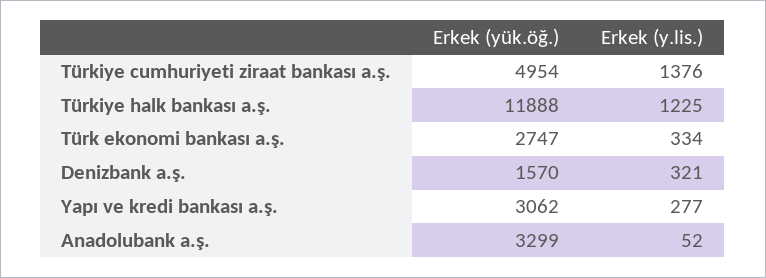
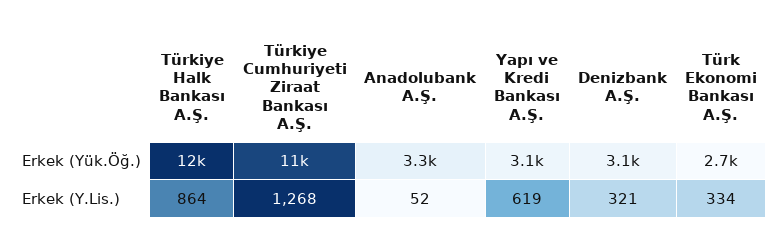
Erkek (yük.öğ.), Türkiye cumhuriyeti ziraat bankası a.ş.: 4954 -> 11000
Erkek (y.lis.), Türkiye cumhuriyeti ziraat bankası a.ş.: 1376 -> 1268
Erkek (y.lis.), Türkiye halk bankası a.ş.: 1225 -> 864
Erkek (yük.öğ.), Denizbank a.ş.: 1570 -> 3100
Erkek (y.lis.), Yapı ve kredi bankası a.ş.: 277 -> 619

